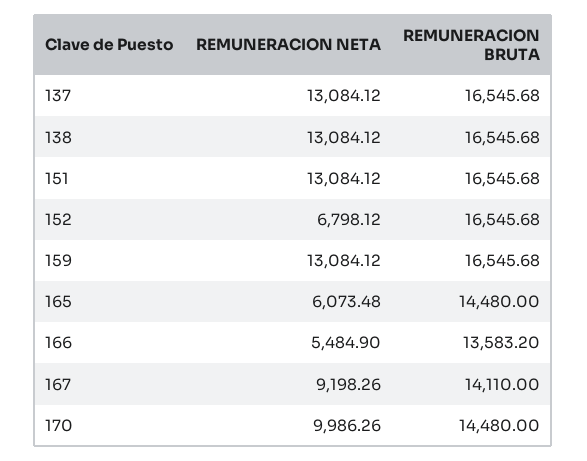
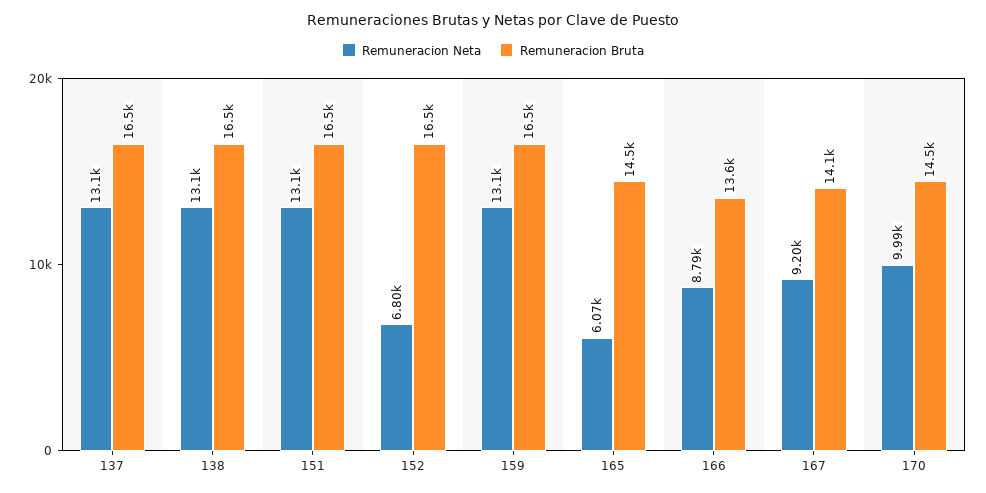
REMUNERACION NETA, 166: 5484.9 -> 8790

